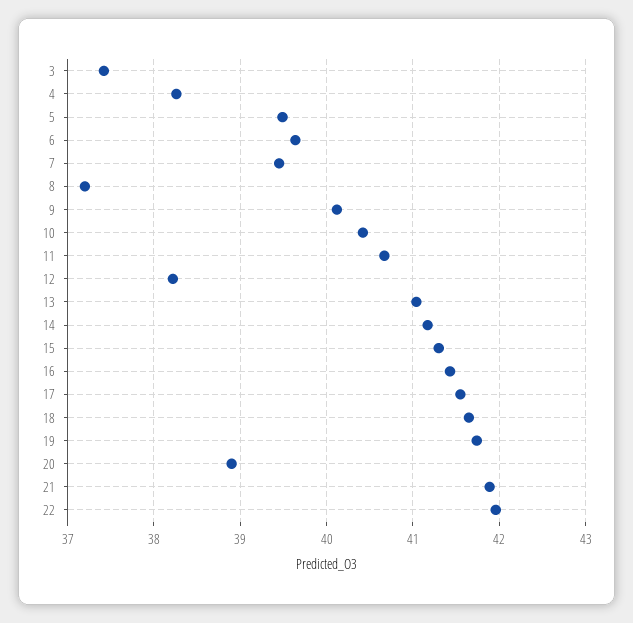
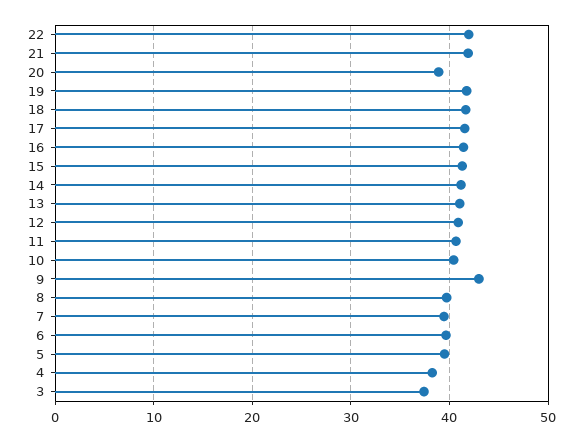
8: 37.2 -> 40
9: 40.1 -> 43
12: 38.2 -> 41

